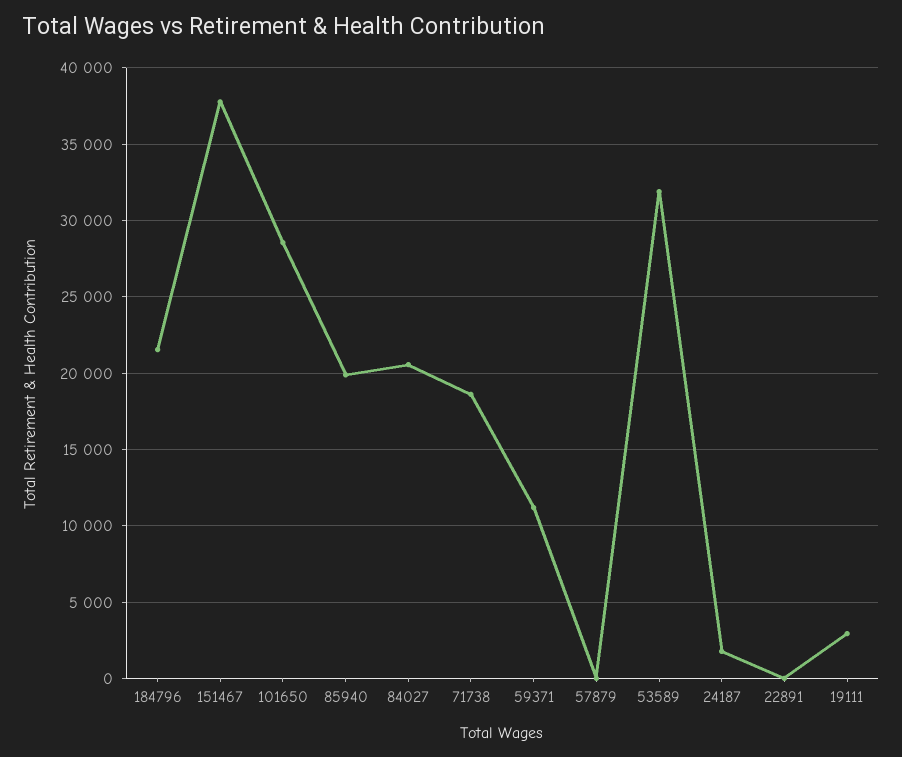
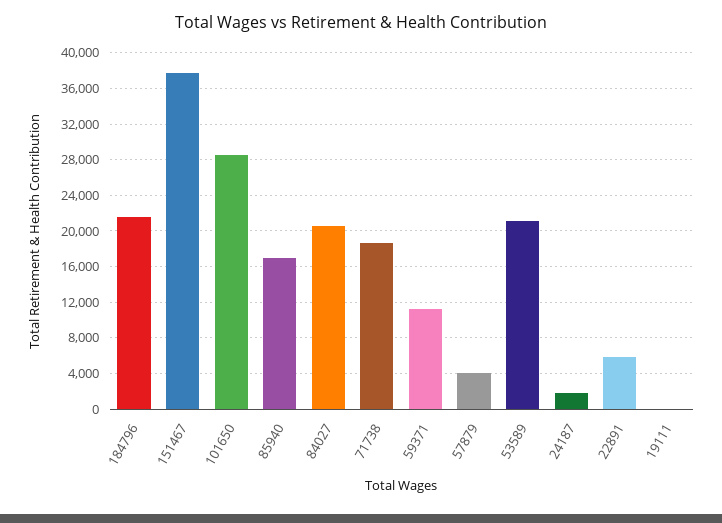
85940: 20000 -> 17000
57879: 0 -> 4000
53589: 32000 -> 21000
22891: 0 -> 6000
19111: 3000 -> 0

